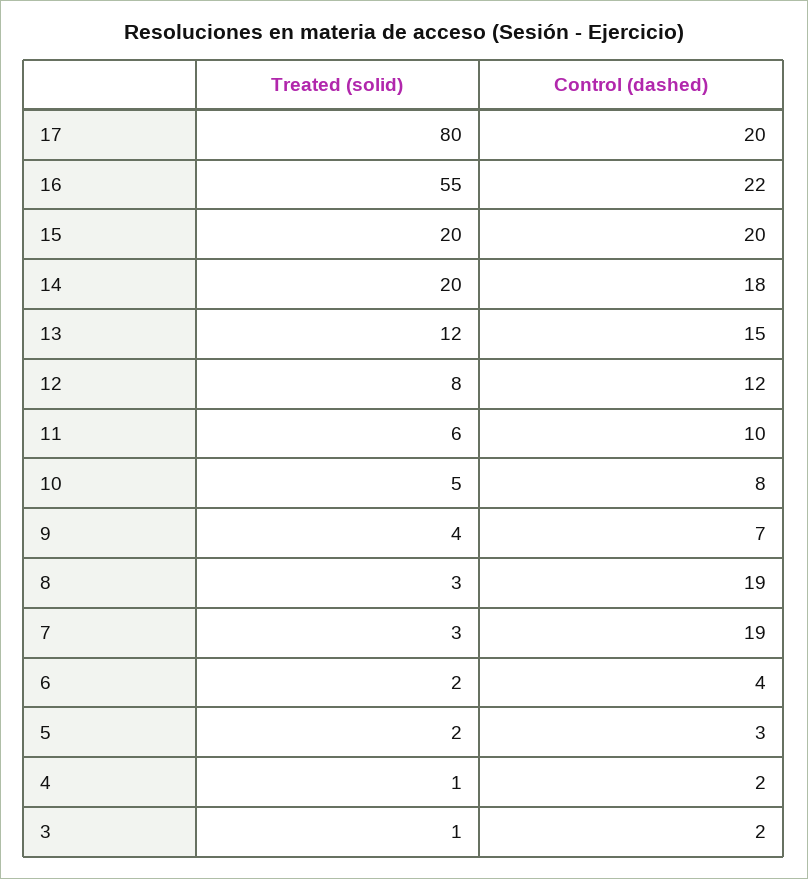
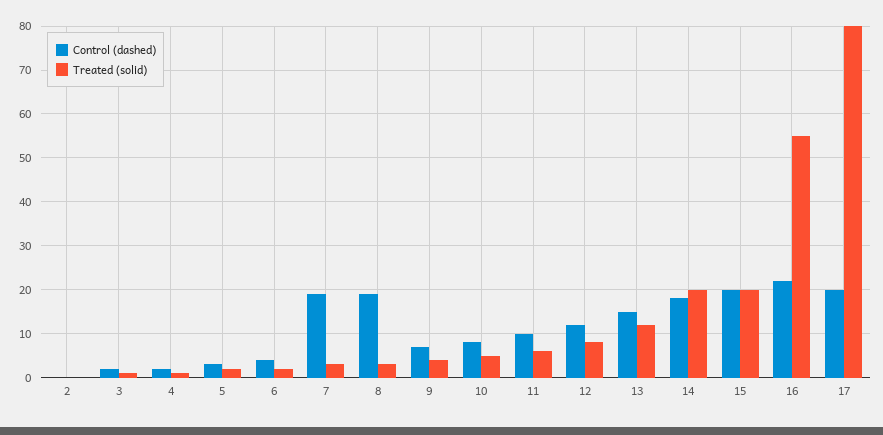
Control (dashed), 2: none -> 0
Treated (solid), 2: none -> 0

